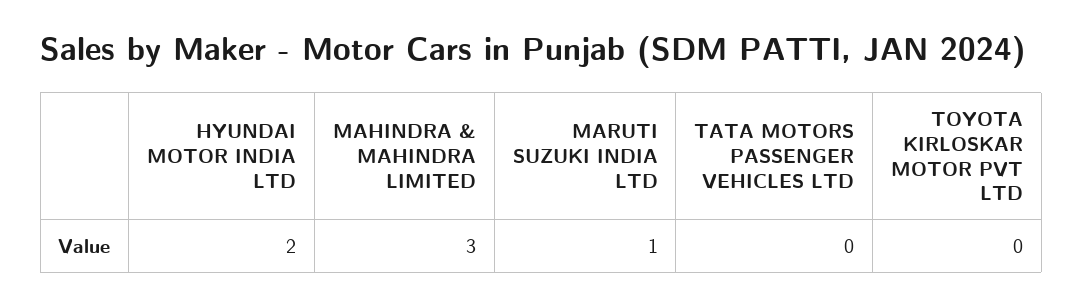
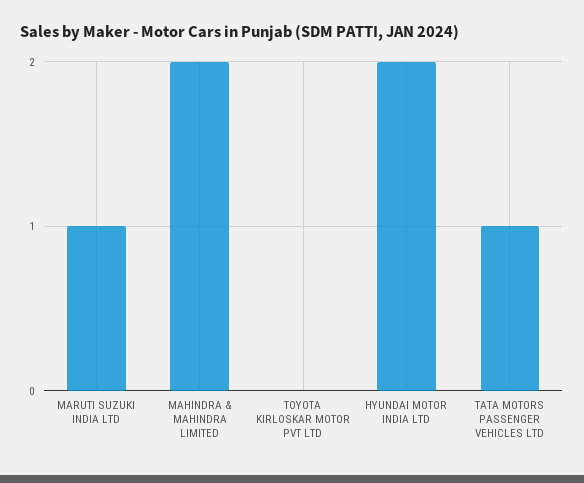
MAHINDRA & MAHINDRA LIMITED: 3 -> 2
TATA MOTORS PASSENGER VEHICLES LTD: 0 -> 1

